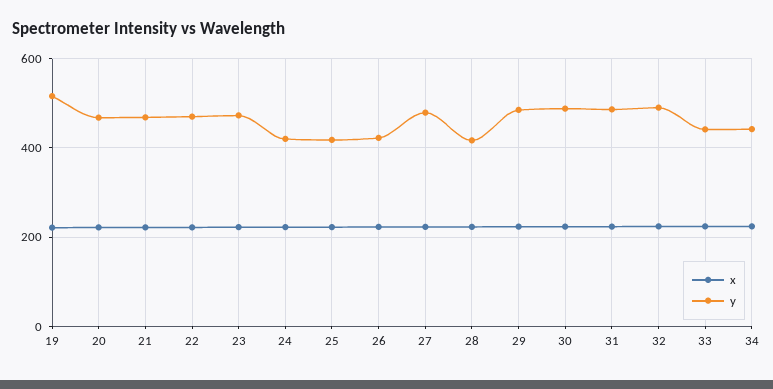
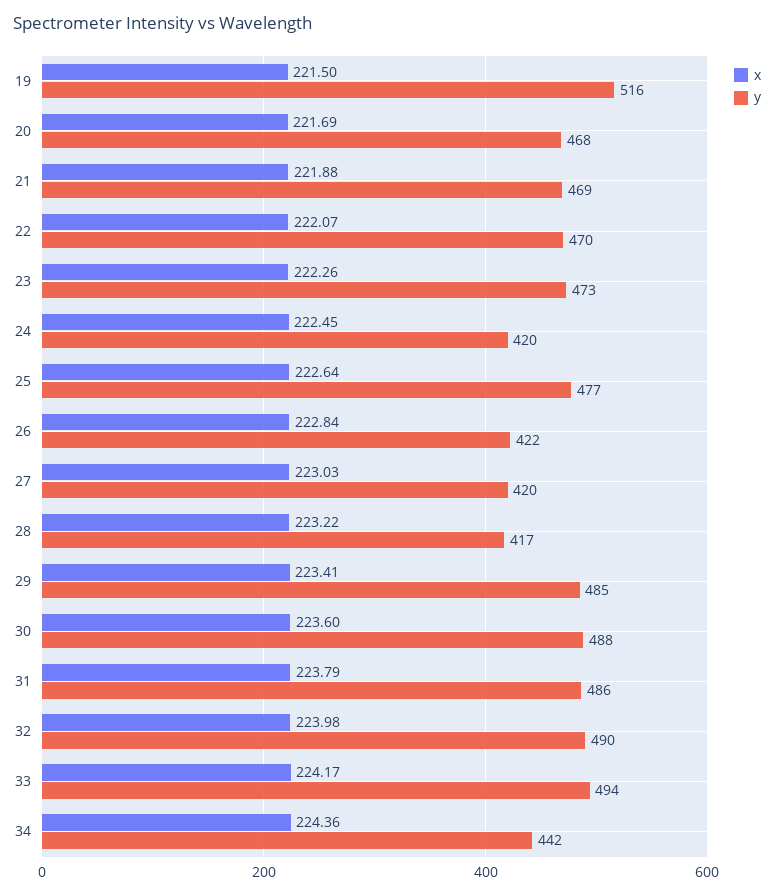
y, 25: 420 -> 477
y, 27: 480 -> 420
y, 33: 440 -> 494

